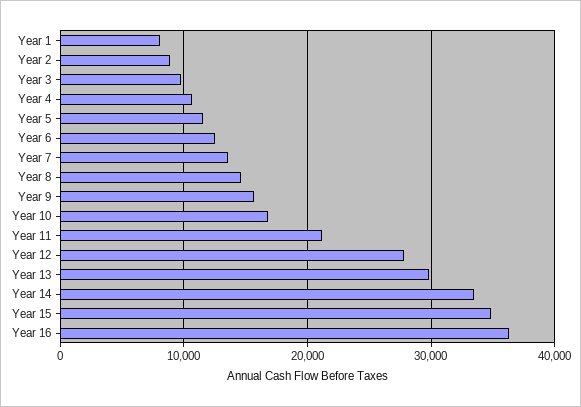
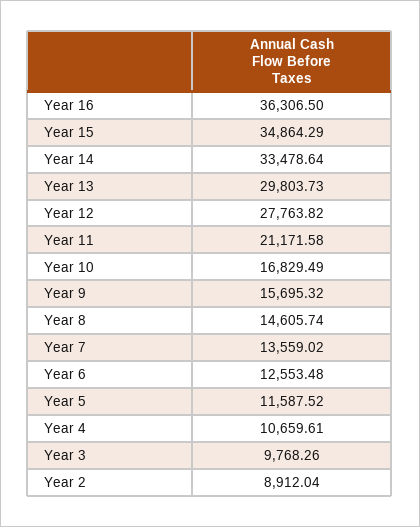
Year 1: 8000 -> none

